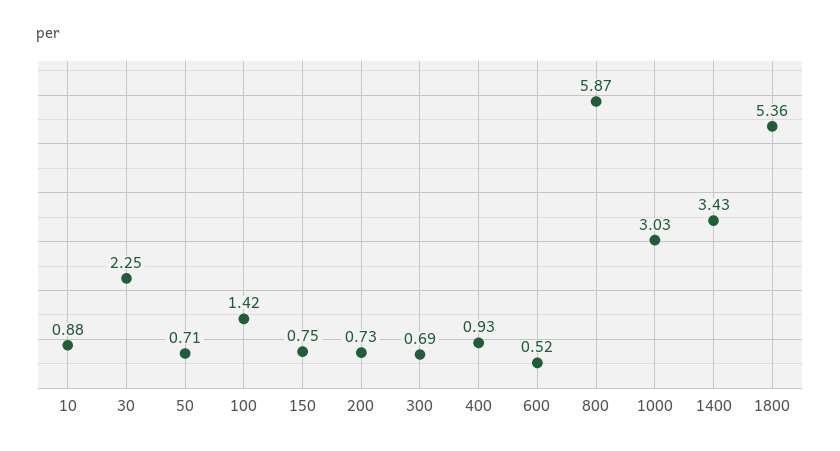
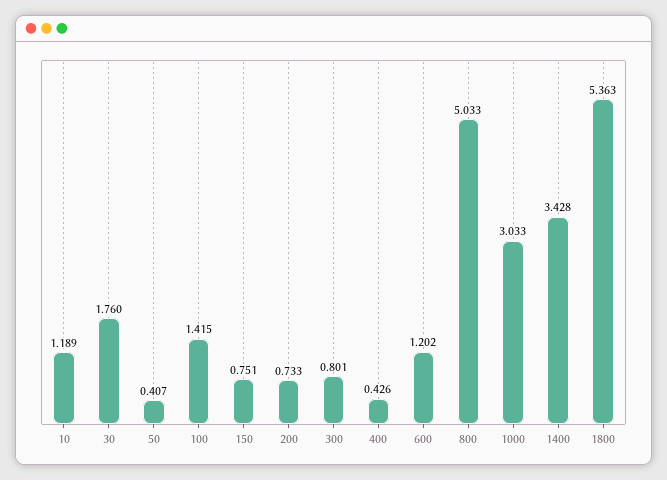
10: 0.88 -> 1.189
30: 2.25 -> 1.76
50: 0.71 -> 0.407
300: 0.69 -> 0.801
400: 0.93 -> 0.426
600: 0.52 -> 1.202
800: 5.87 -> 5.033

